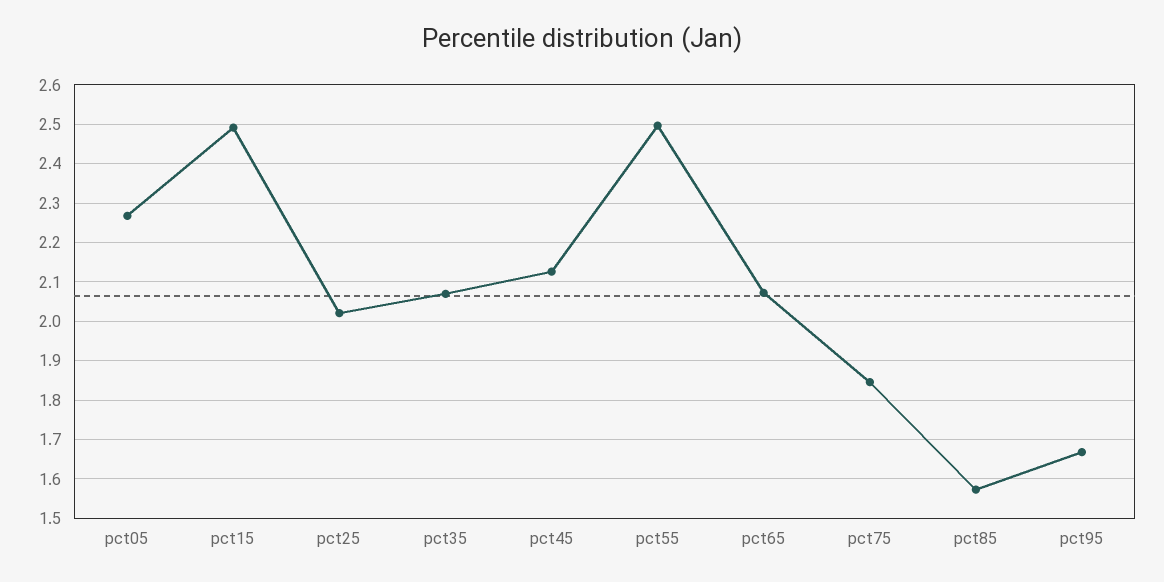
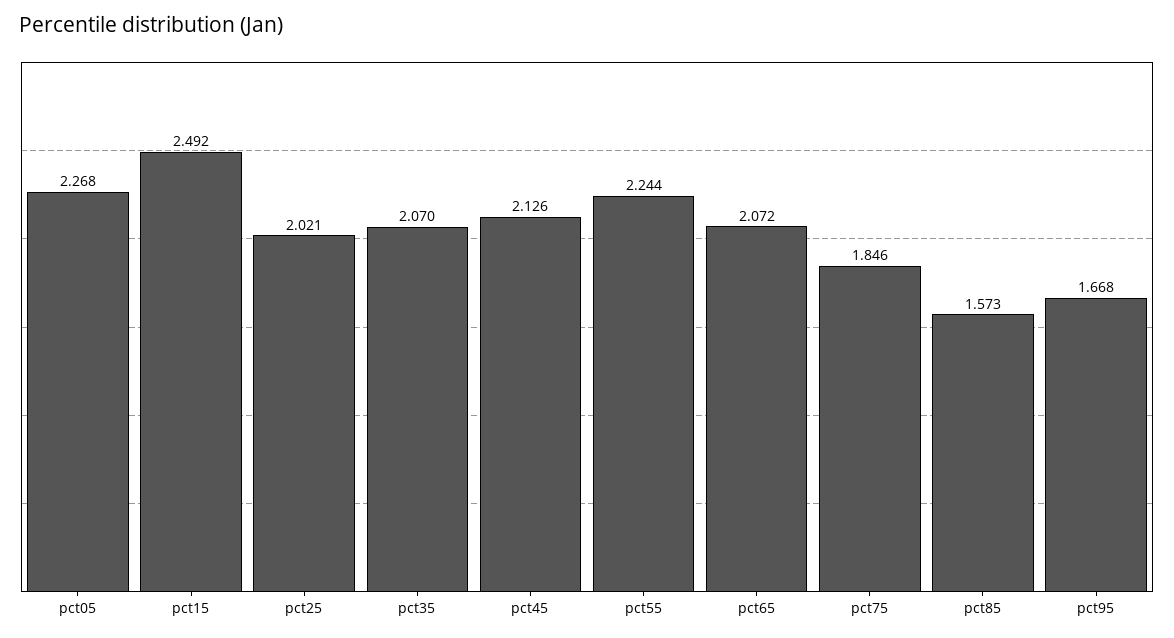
pct55: 2.5 -> 2.244

